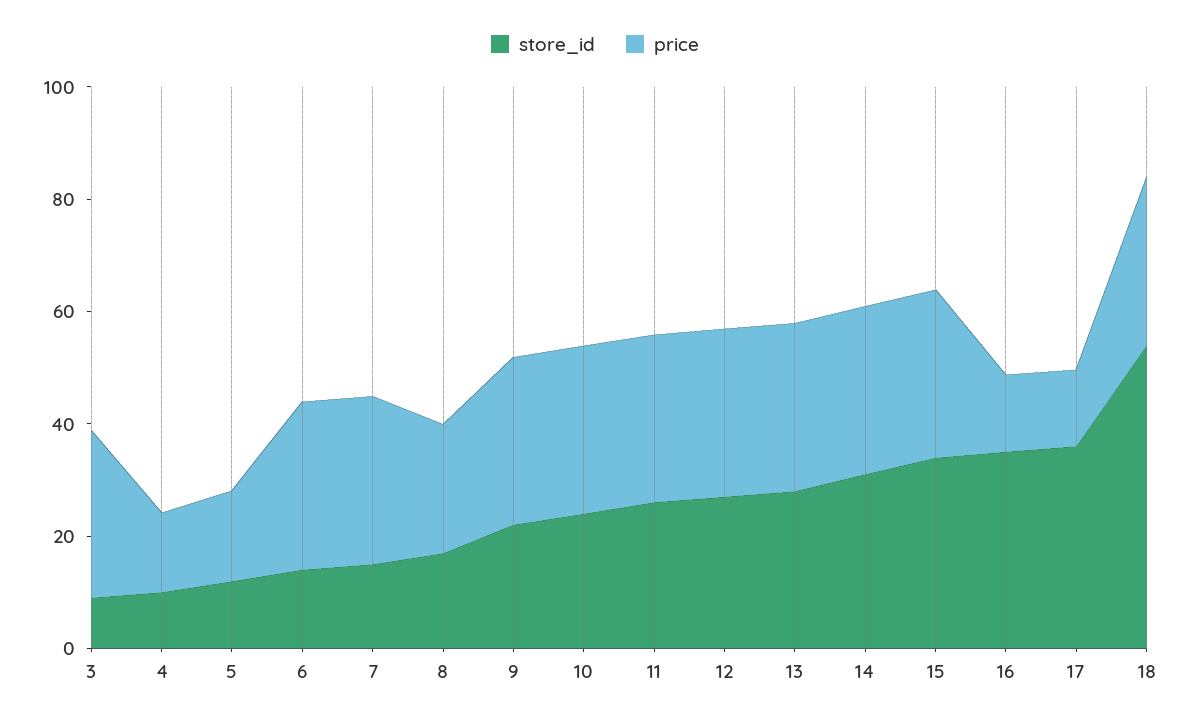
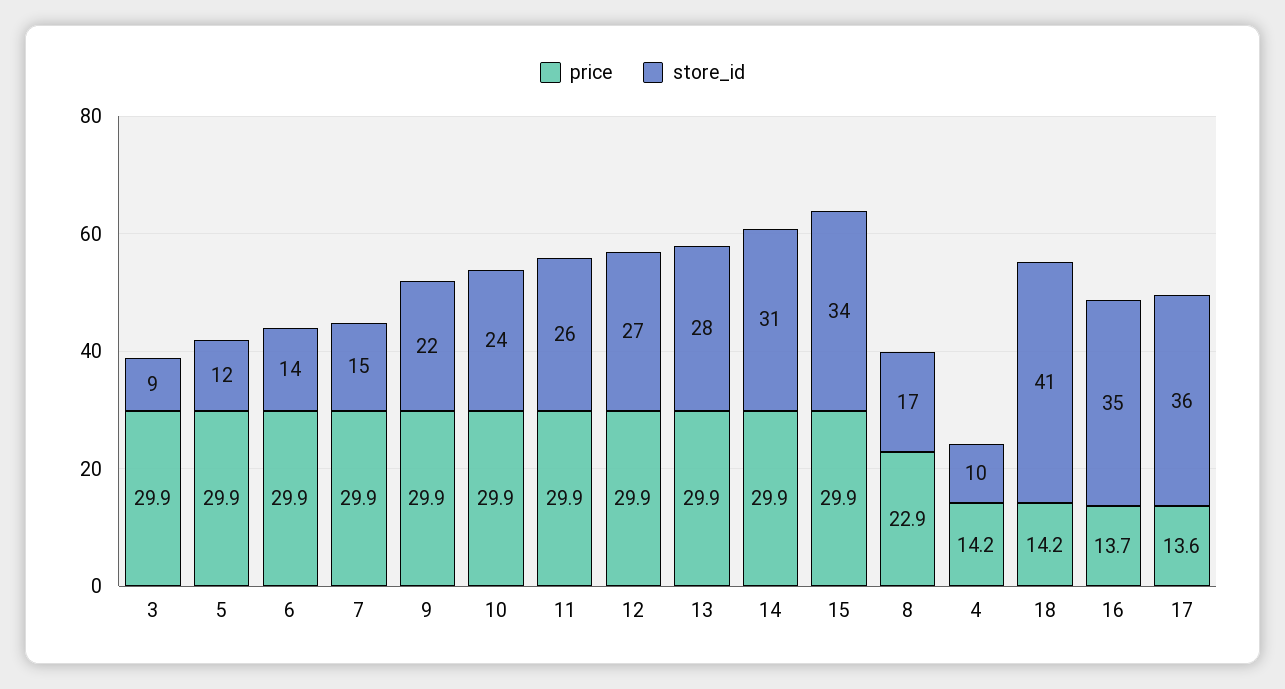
price, 5: 15 -> 29.9
store_id, 18: 55 -> 41
price, 18: 30 -> 14.2

